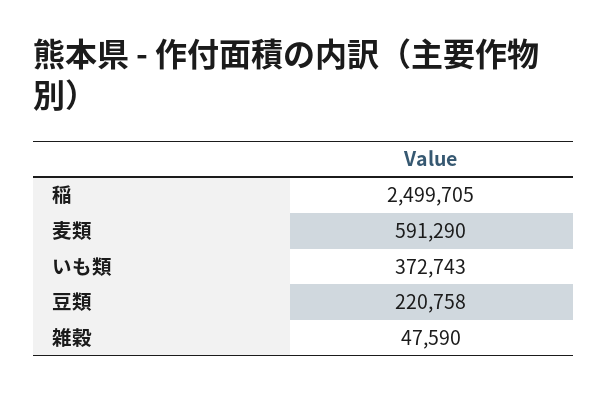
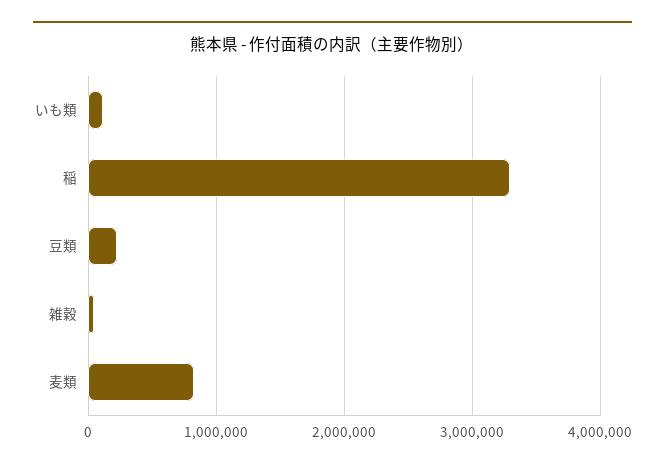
稲: 2499705 -> 3300000
麦類: 591290 -> 800000
いも類: 372743 -> 100000

